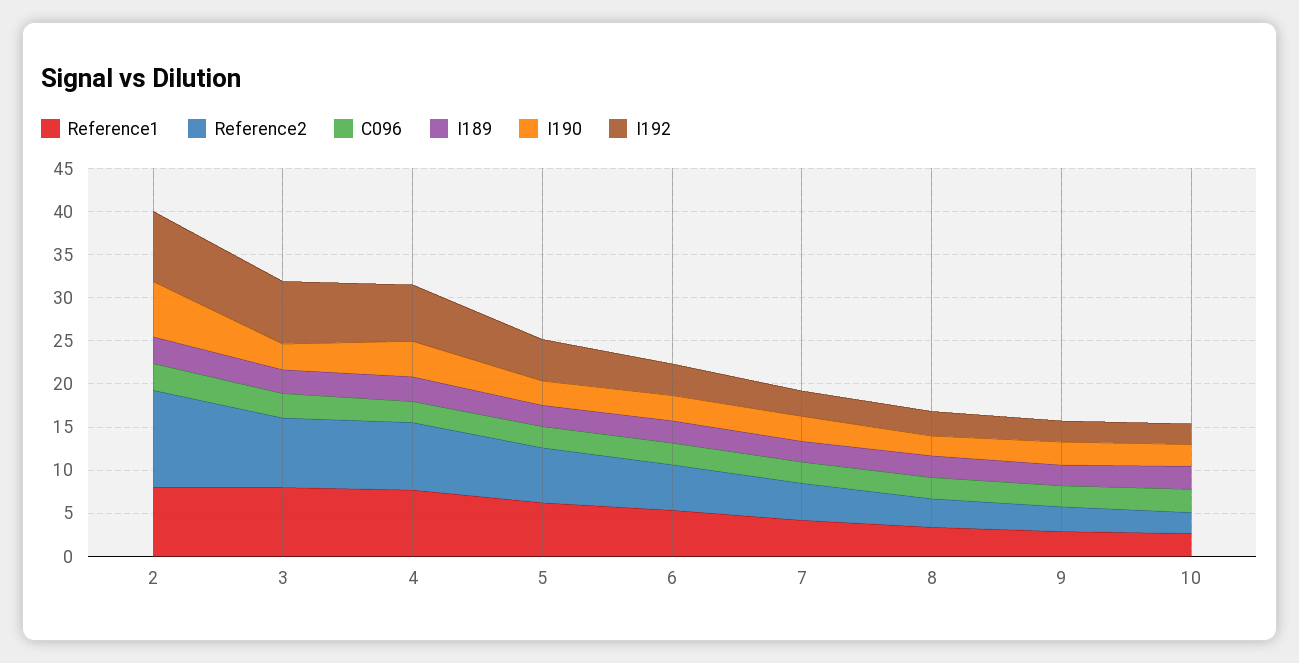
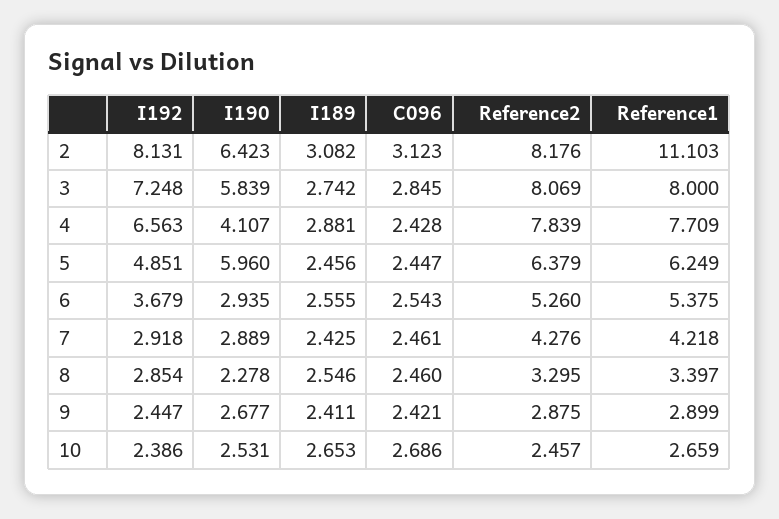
Reference1, 2: 8 -> 11.103
Reference2, 2: 11 -> 8.176
I190, 3: 3 -> 5.839
I190, 5: 3 -> 5.96

